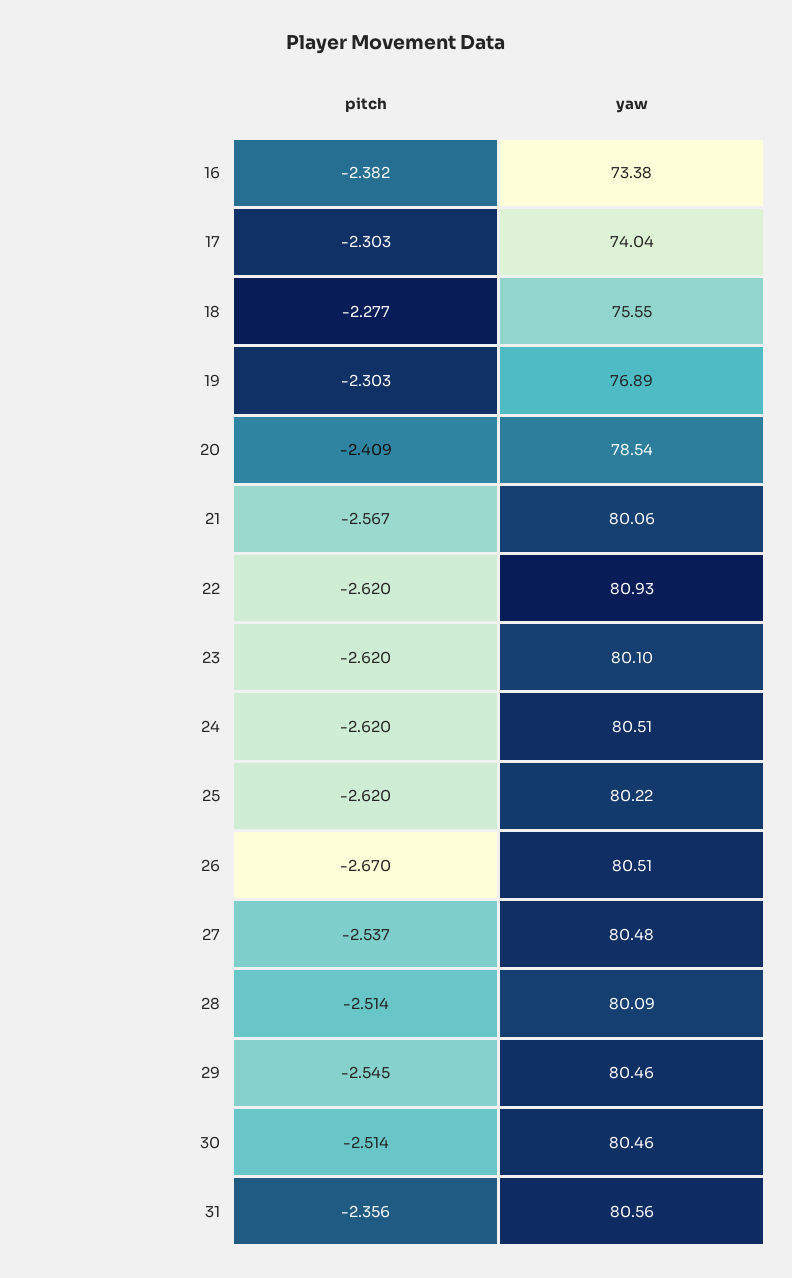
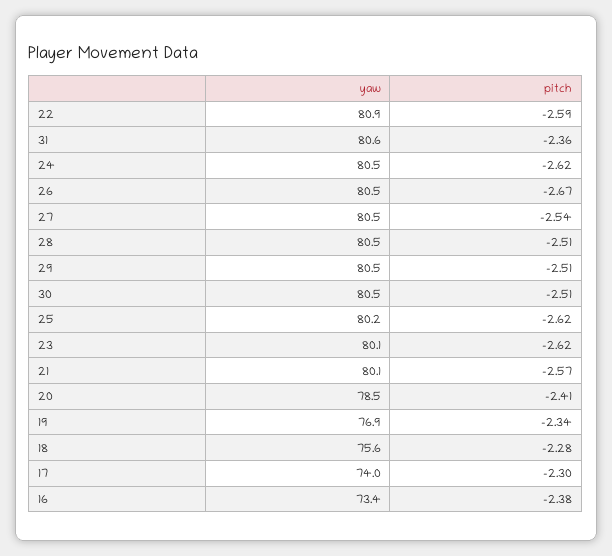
pitch, 19: -2.303 -> -2.34
pitch, 22: -2.62 -> -2.59
yaw, 28: 80.09 -> 80.5
pitch, 29: -2.545 -> -2.51

